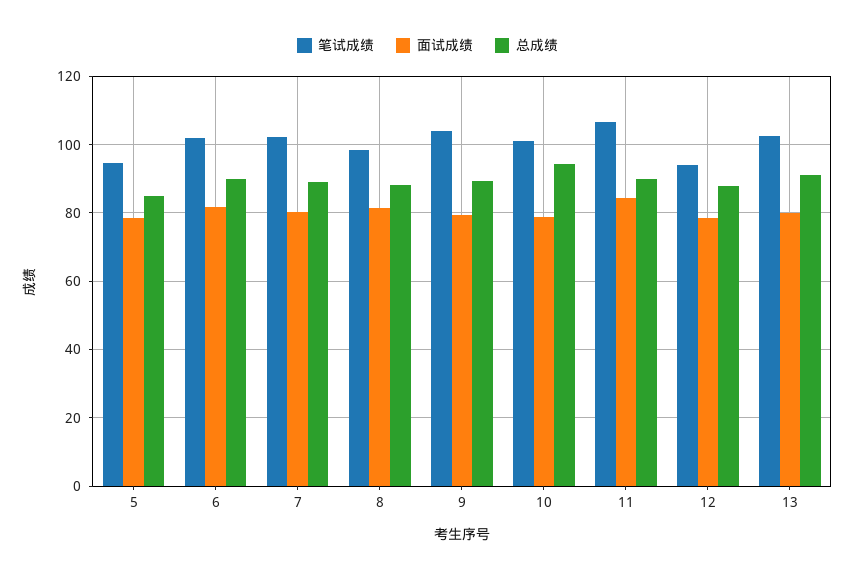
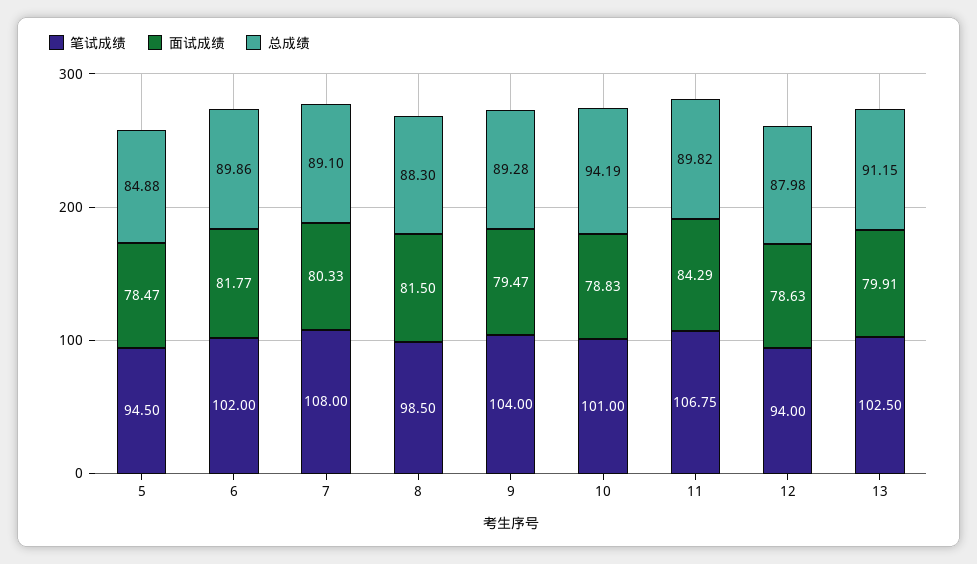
笔试成绩, 7: 102 -> 108

